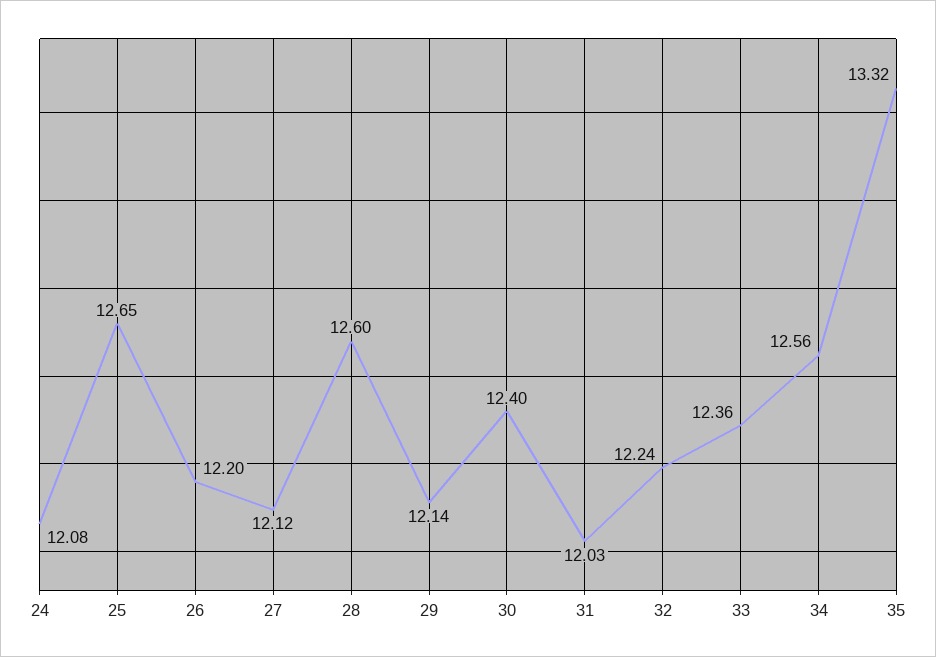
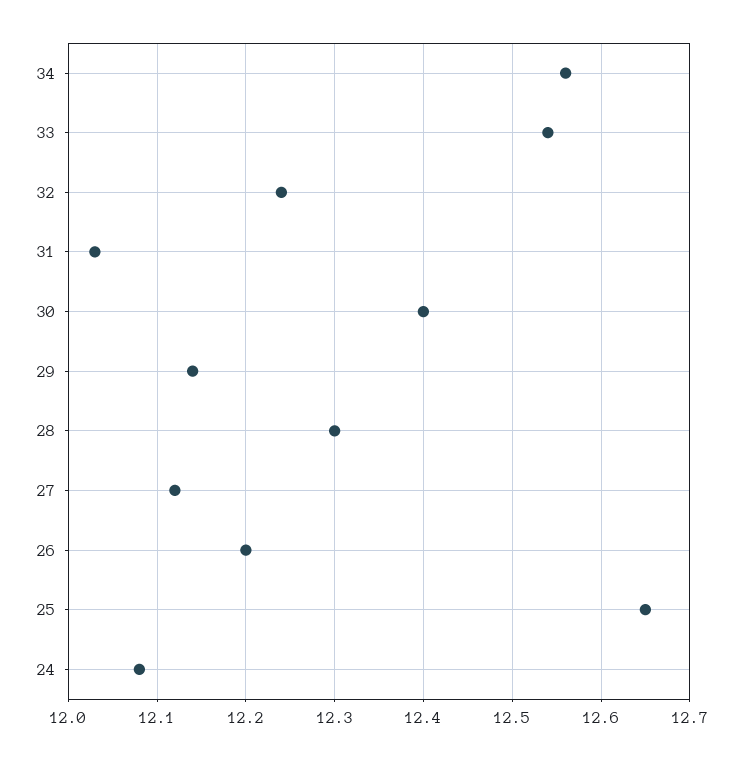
28: 12.6 -> 12.3
33: 12.36 -> 12.54
35: 13.32 -> none

